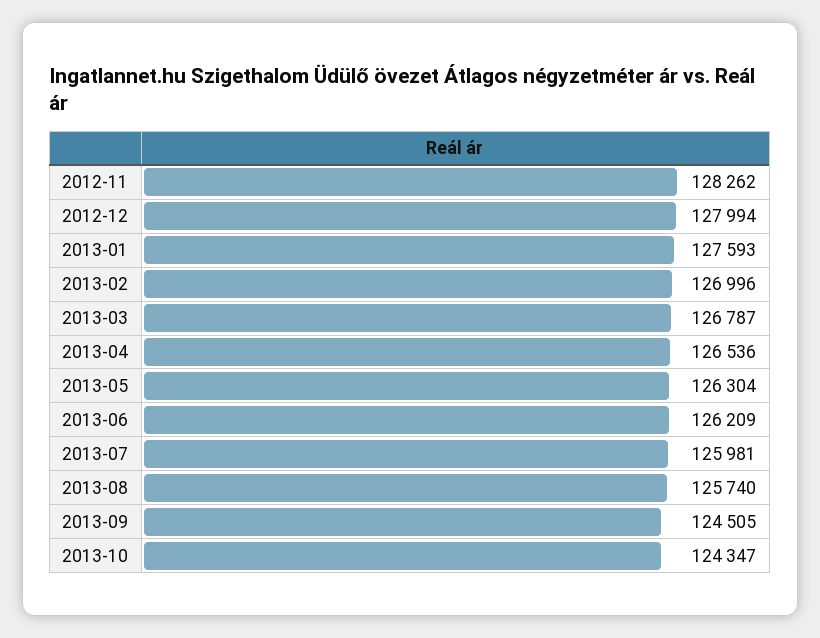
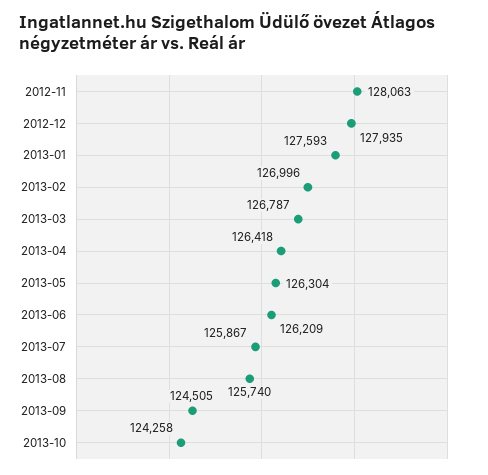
2012-11: 128262 -> 128063
2012-12: 127994 -> 127935
2013-04: 126536 -> 126418
2013-07: 125981 -> 125867
2013-10: 124347 -> 124258

